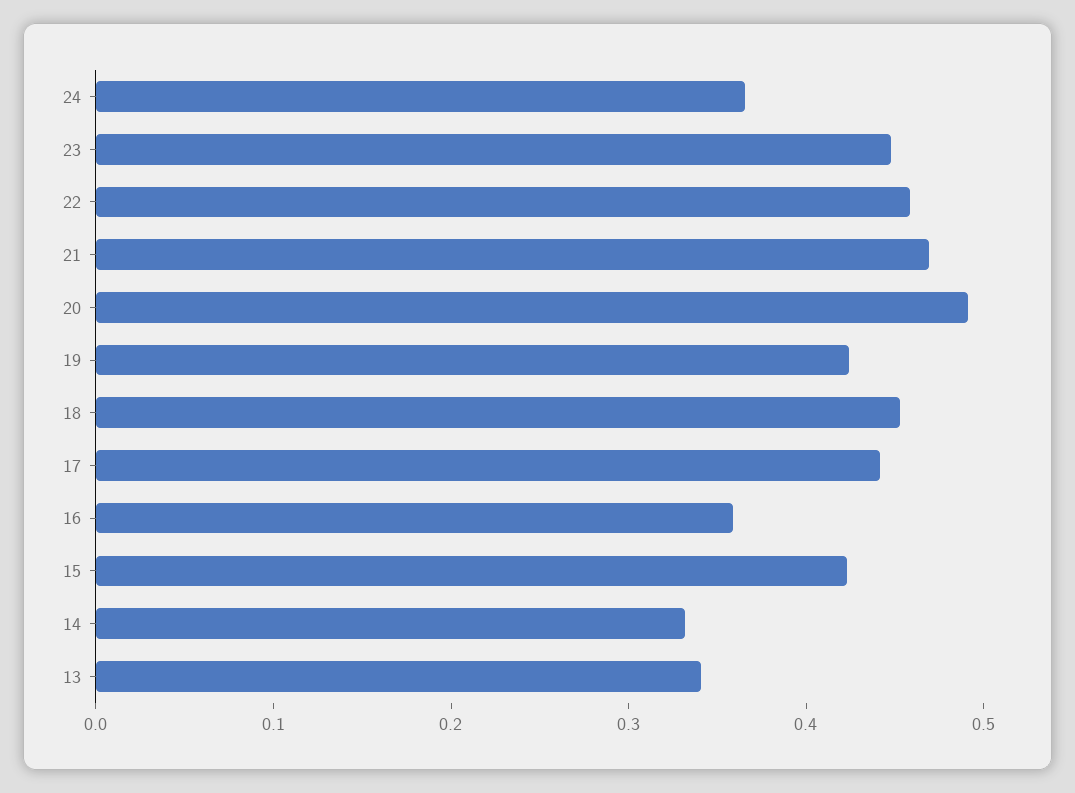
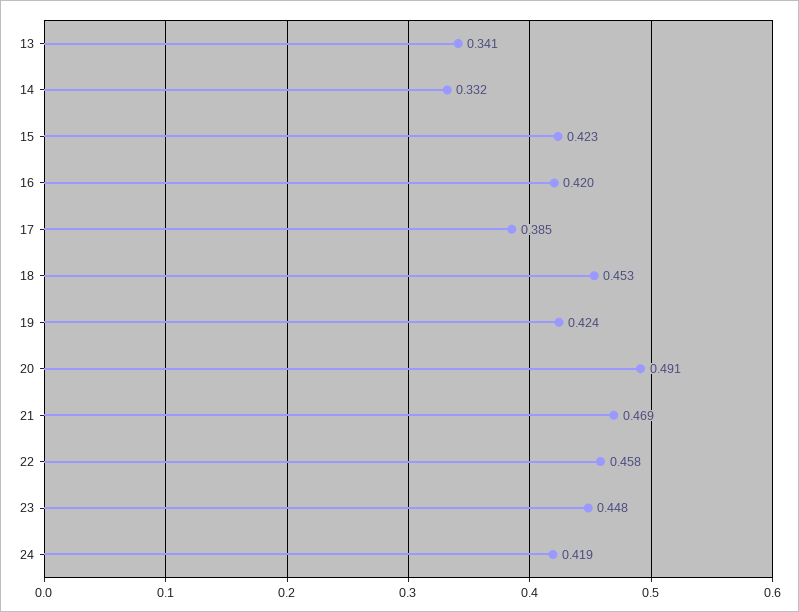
24: 0.36 -> 0.419
17: 0.44 -> 0.385
16: 0.36 -> 0.42

